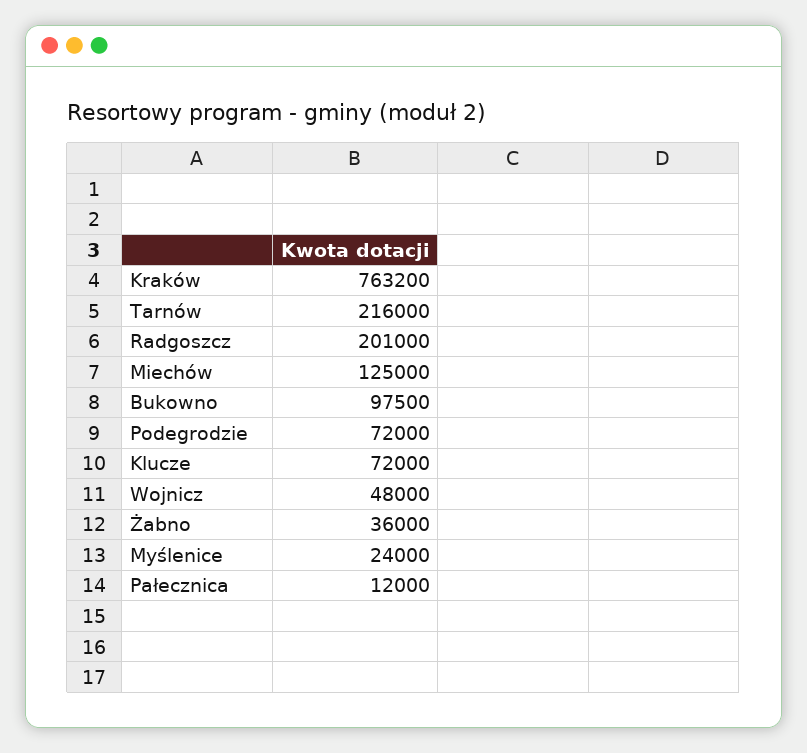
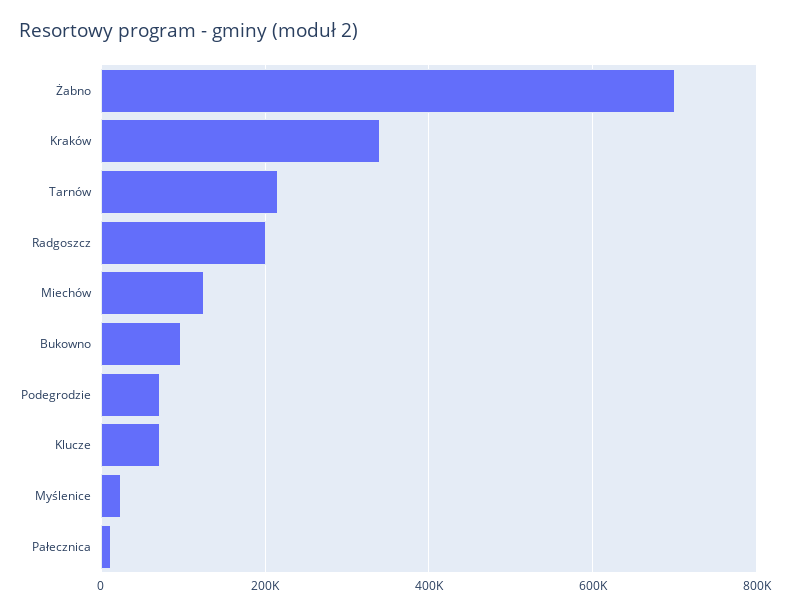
Kraków: 763200 -> 340000
Wojnicz: 48000 -> none
Żabno: 36000 -> 700000

